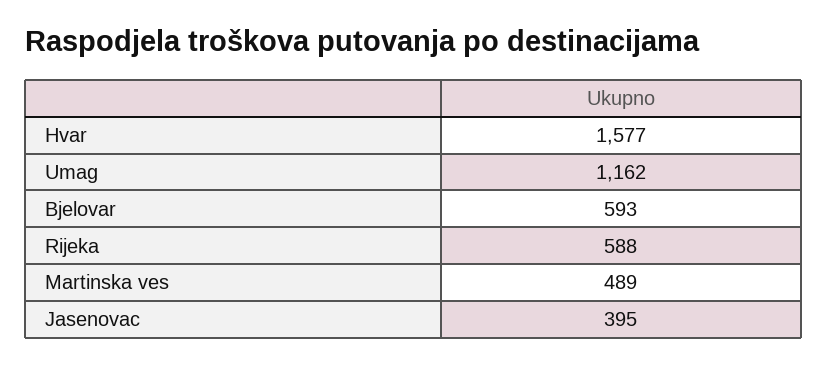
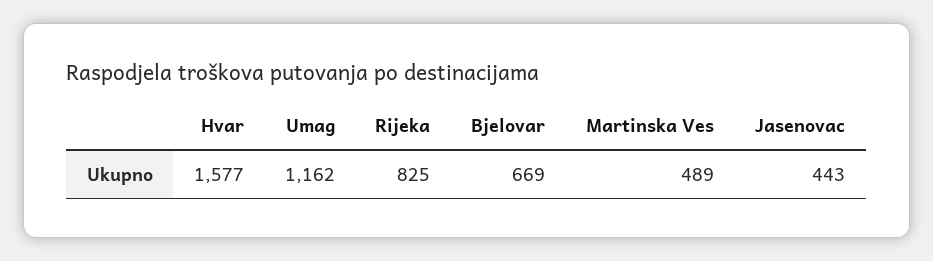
Bjelovar: 593 -> 669
Rijeka: 588 -> 825
Jasenovac: 395 -> 443

